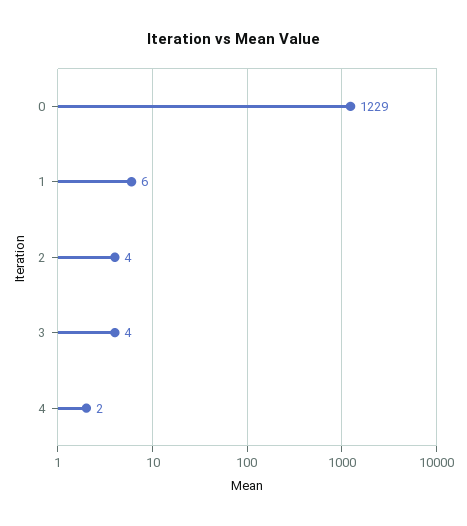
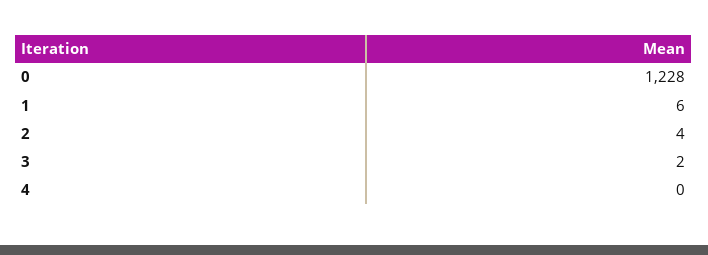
0: 1229 -> 1228
3: 4 -> 2
4: 2 -> 0

